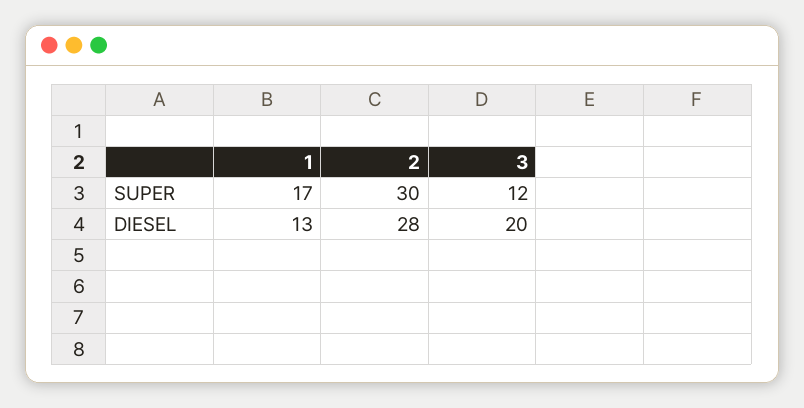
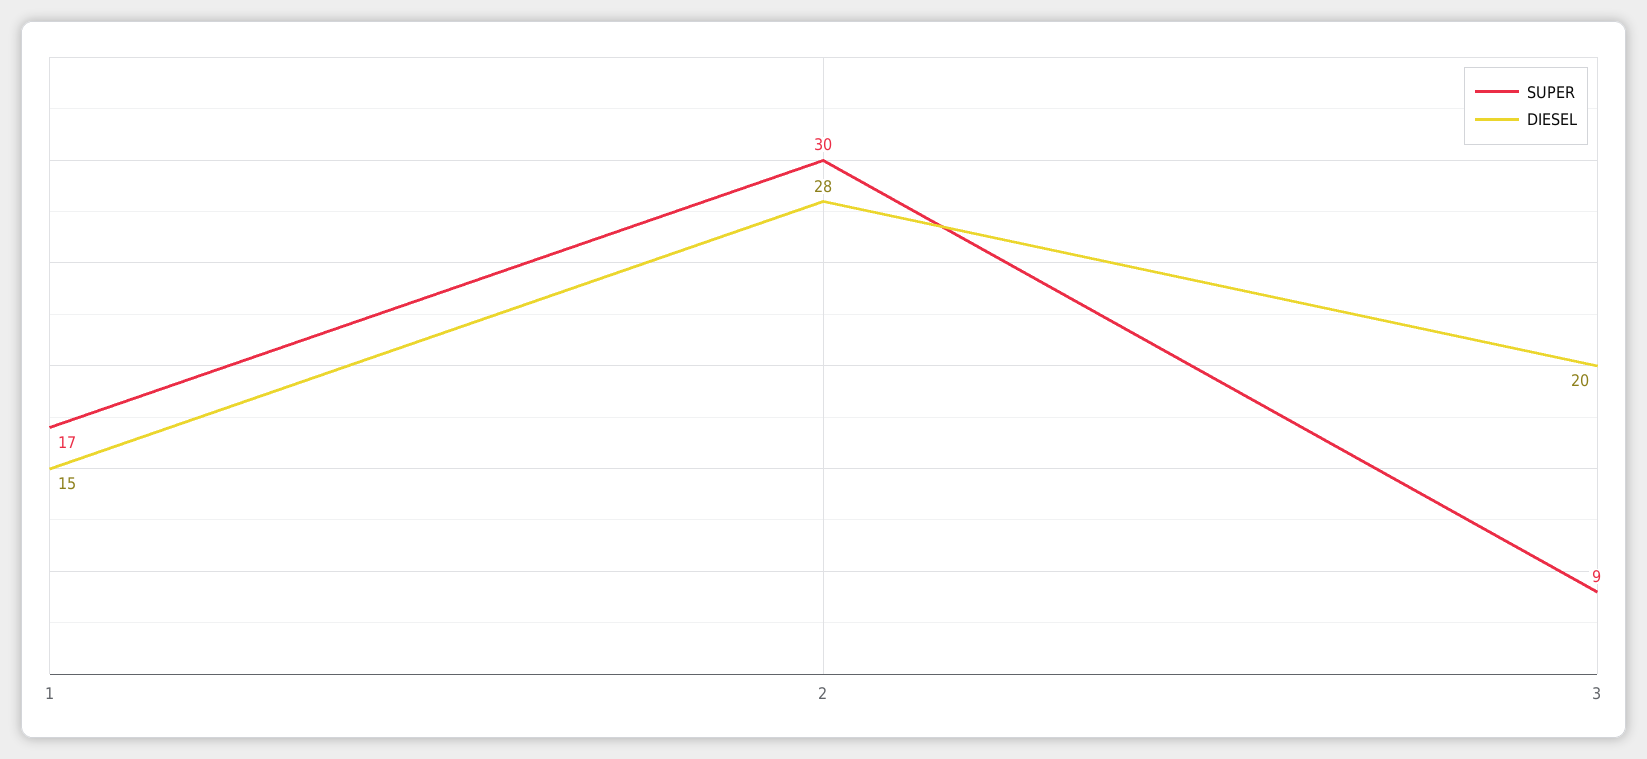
SUPER, 3: 12 -> 9
DIESEL, 1: 13 -> 15

